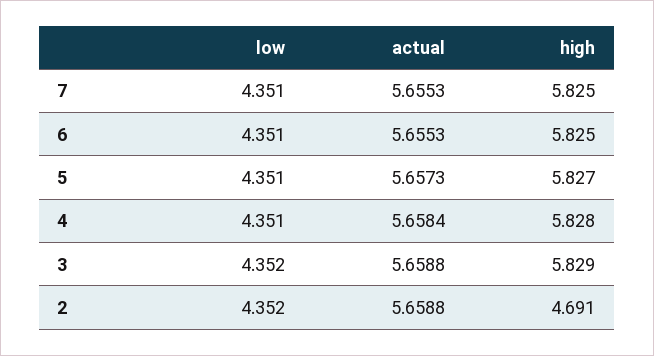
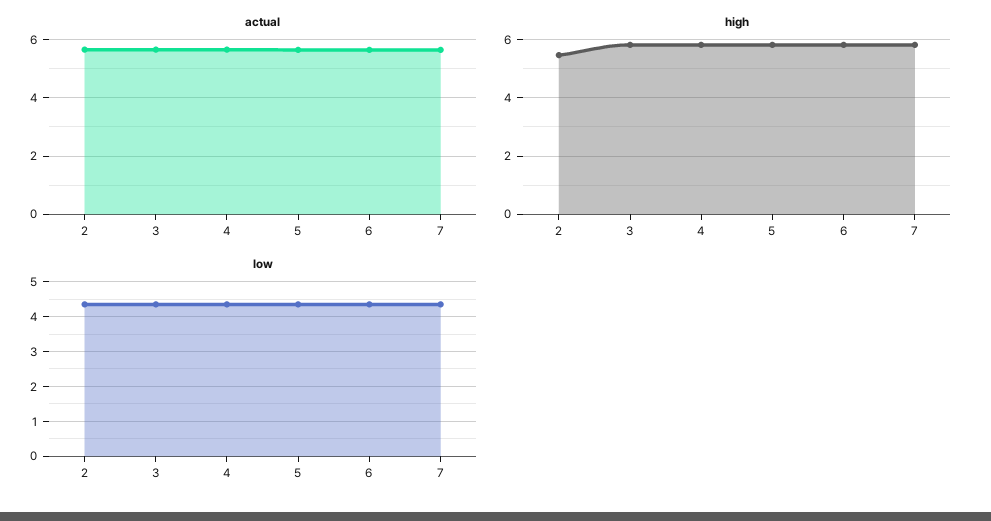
high, 2: 4.691 -> 5.5

